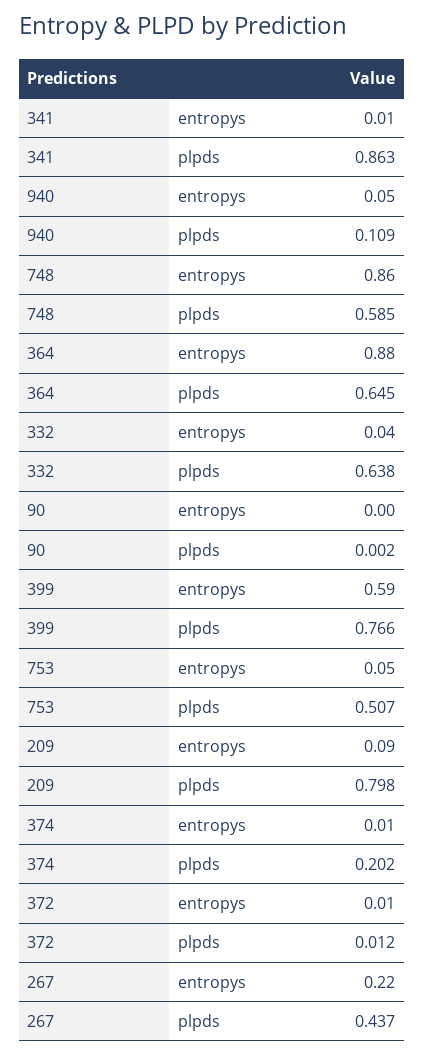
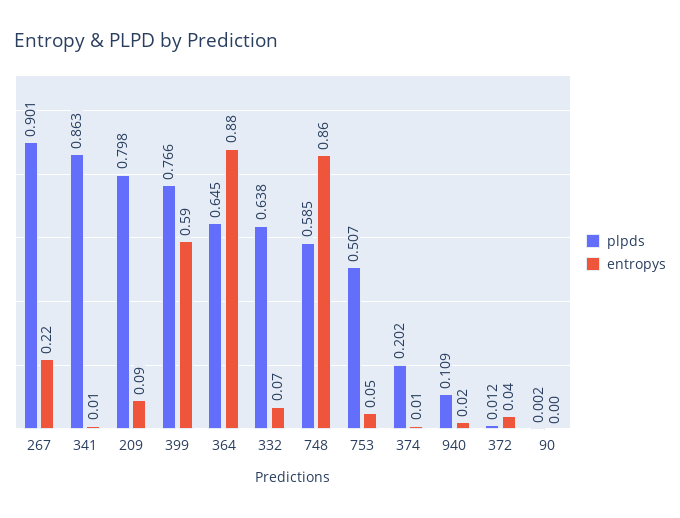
entropys, 940: 0.05 -> 0.02
entropys, 332: 0.04 -> 0.07
entropys, 372: 0.01 -> 0.04
plpds, 267: 0.437 -> 0.901

